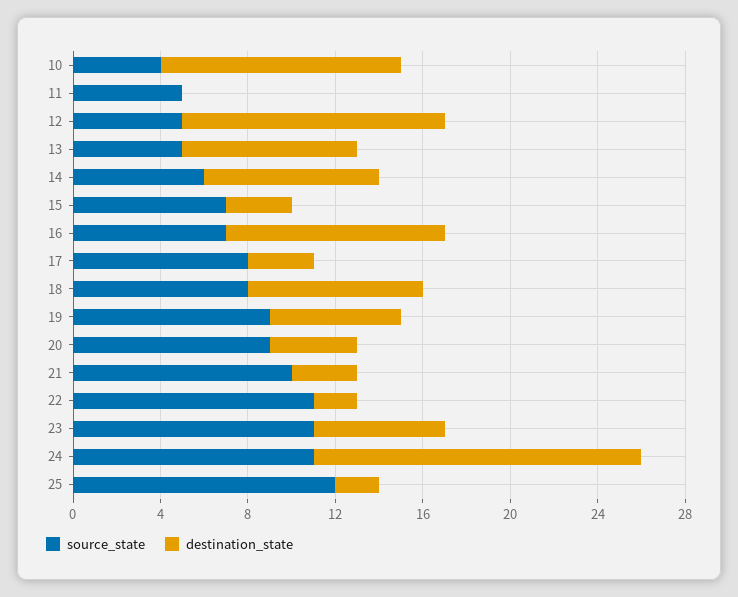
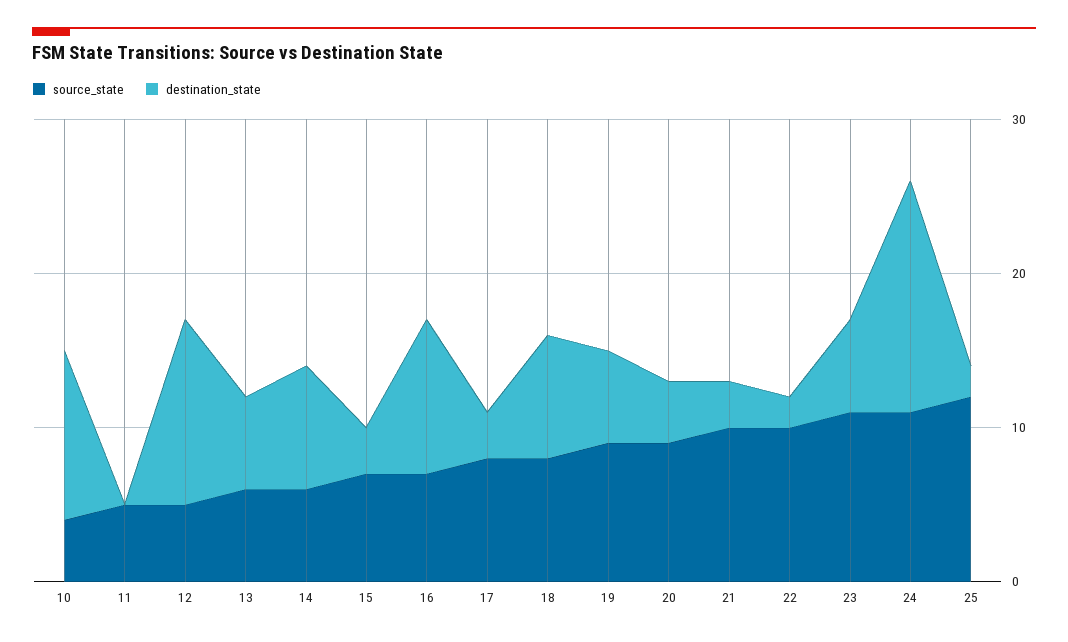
source_state, 13: 5 -> 6
destination_state, 13: 8 -> 6
source_state, 22: 11 -> 10

